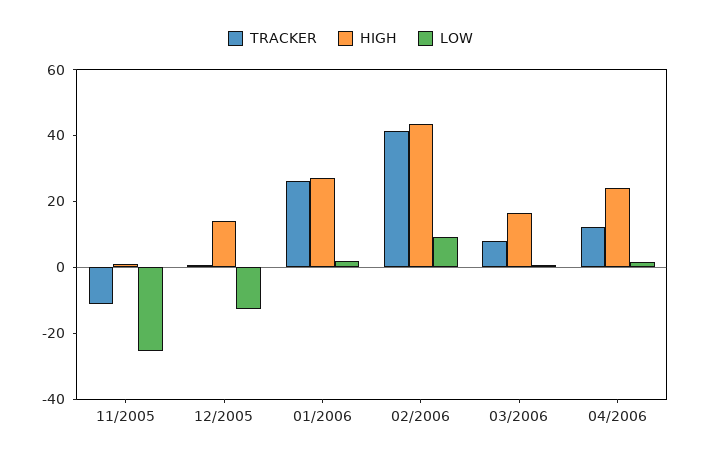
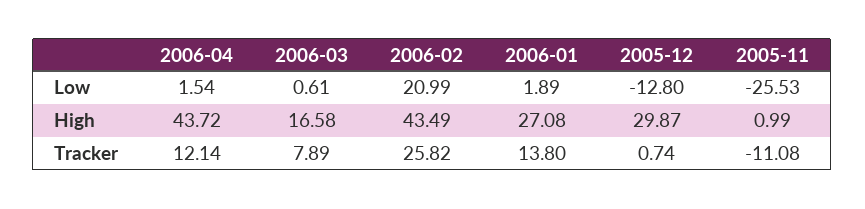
HIGH, 12/2005: 15 -> 29.87
TRACKER, 01/2006: 25 -> 13.8
TRACKER, 02/2006: 40 -> 25.82
LOW, 02/2006: 10 -> 20.99
HIGH, 04/2006: 25 -> 43.72

